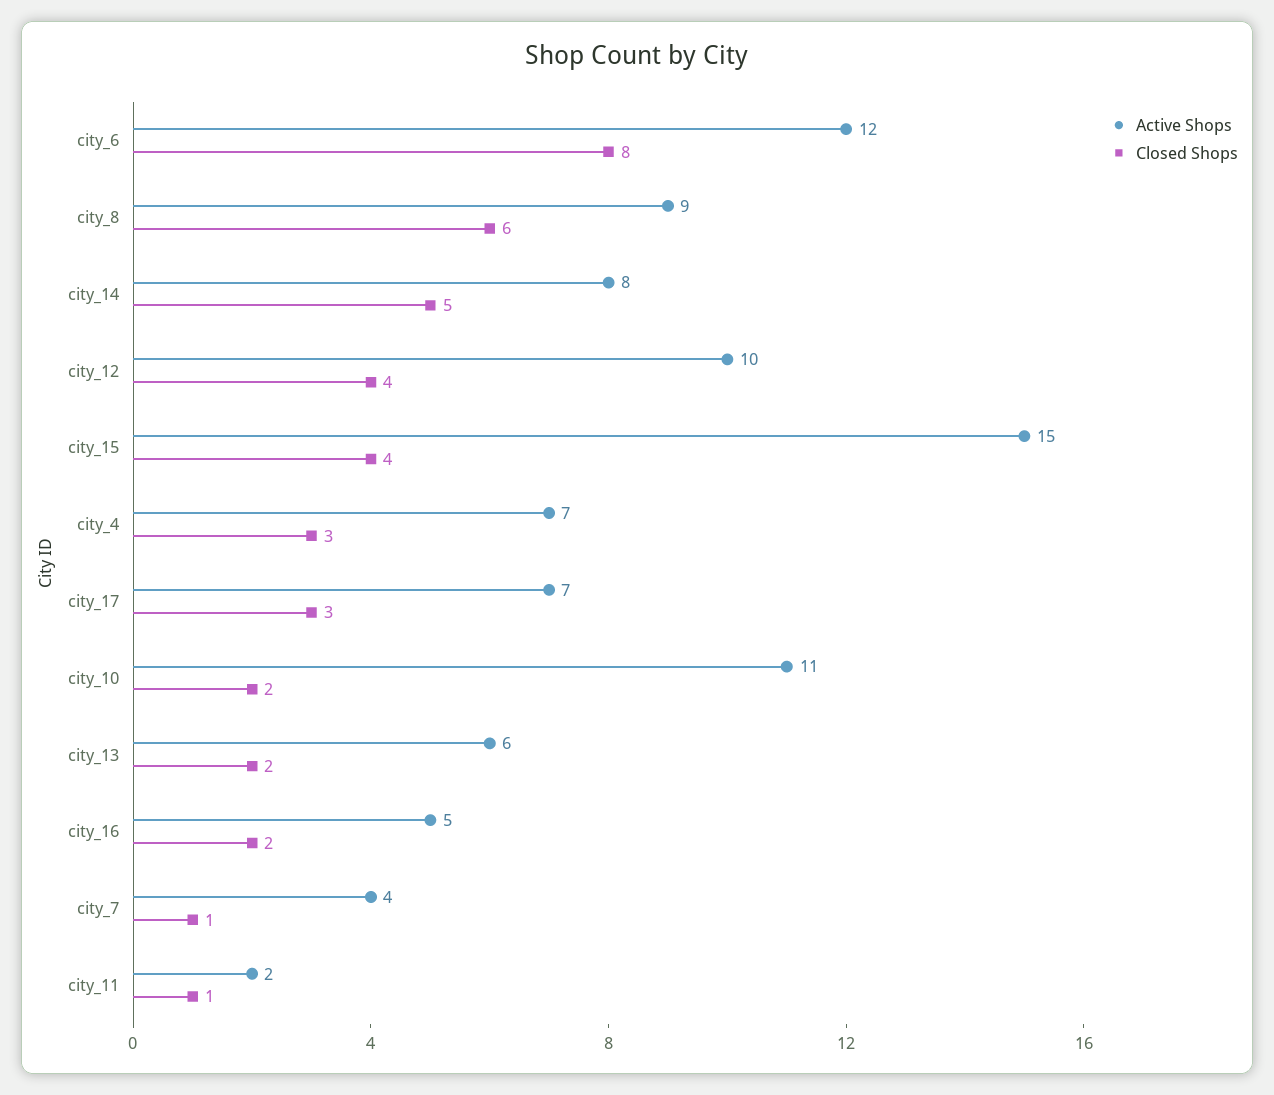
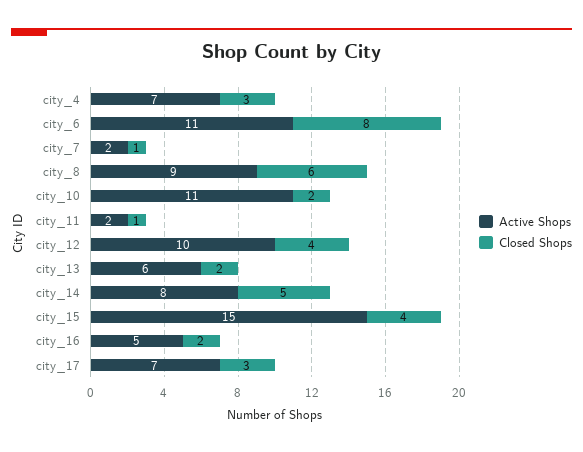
Active Shops, city_6: 12 -> 11
Active Shops, city_7: 4 -> 2

